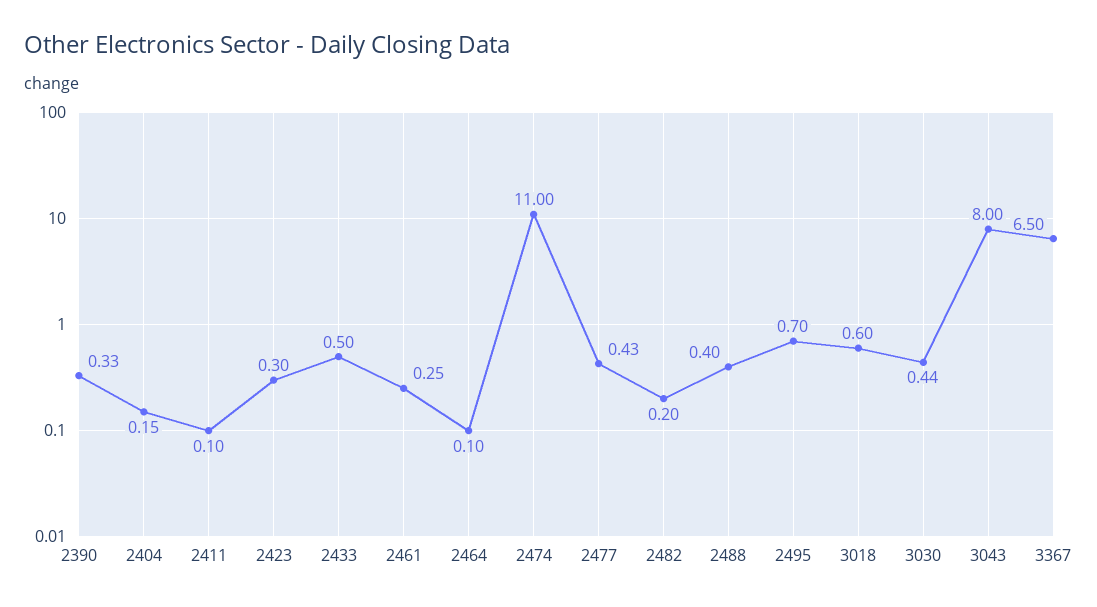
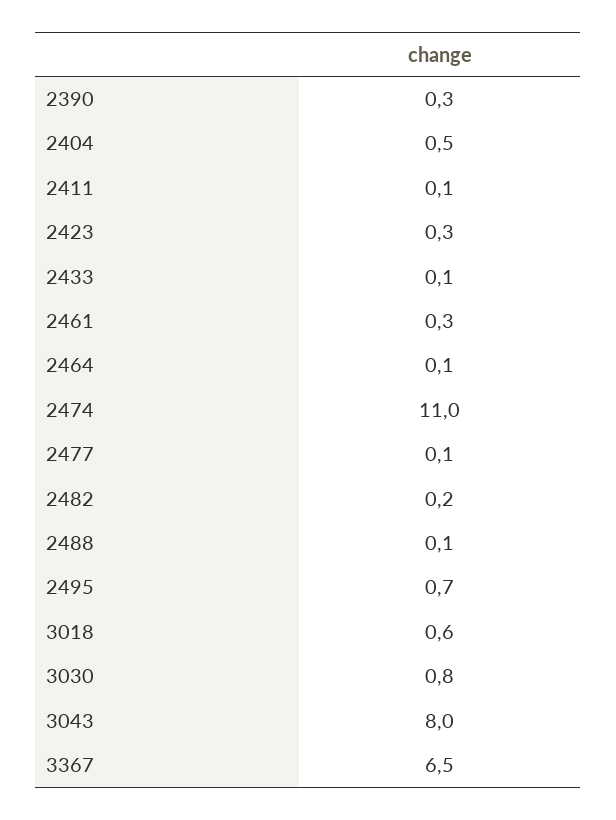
2404: 0.15 -> 0.5
2433: 0.5 -> 0.1
2477: 0.43 -> 0.1
2488: 0.4 -> 0.1
3030: 0.44 -> 0.8

